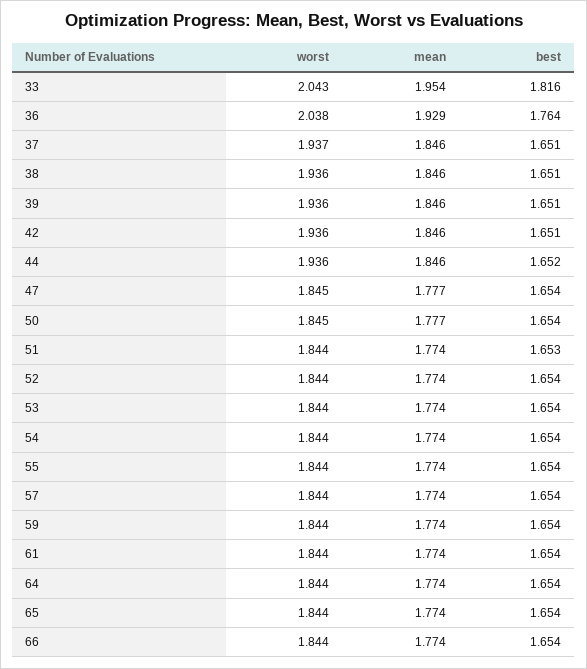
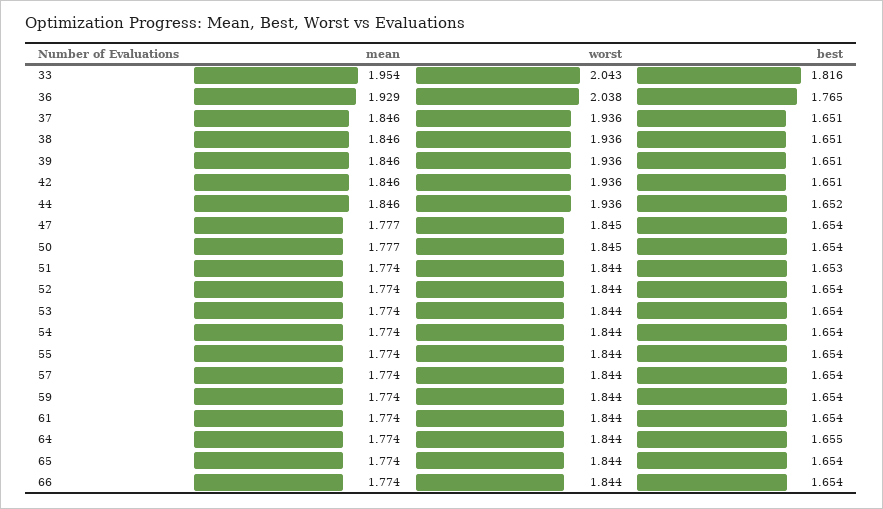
best, 36: 1.764 -> 1.765
worst, 37: 1.937 -> 1.936
best, 64: 1.654 -> 1.655

